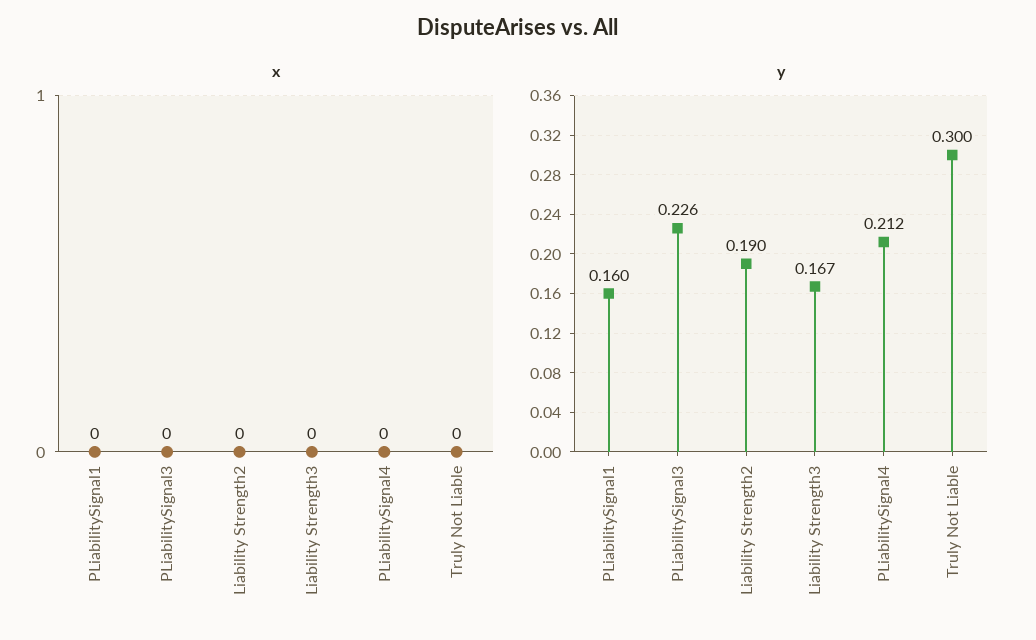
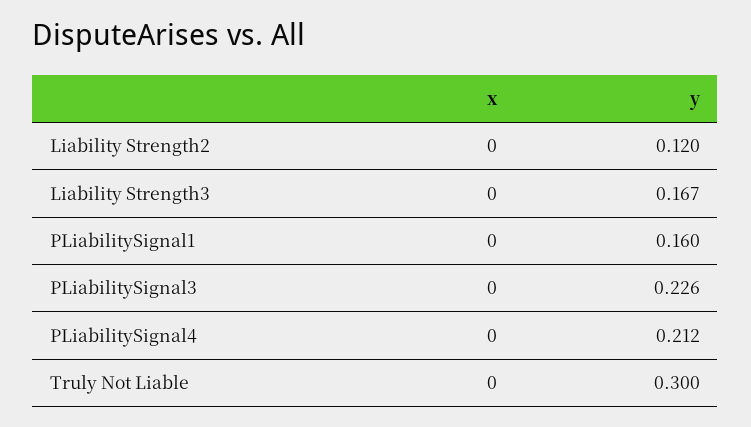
y, Liability Strength2: 0.19 -> 0.12

